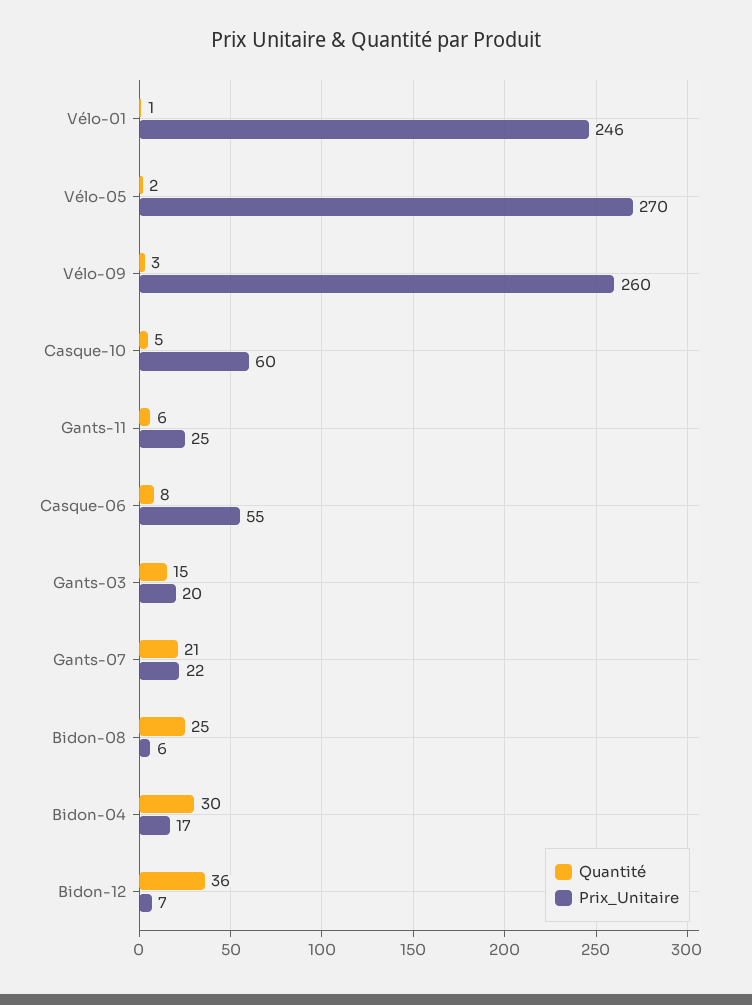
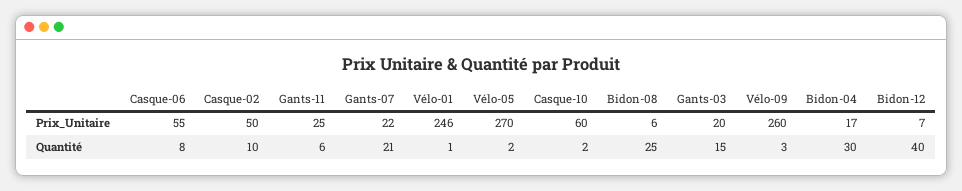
Quantité, Casque-10: 5 -> 2
Quantité, Bidon-12: 36 -> 40
Prix_Unitaire, Casque-02: none -> 50
Quantité, Casque-02: none -> 10

